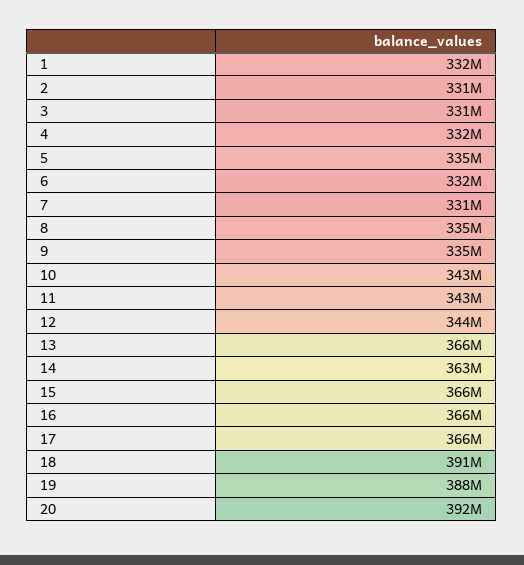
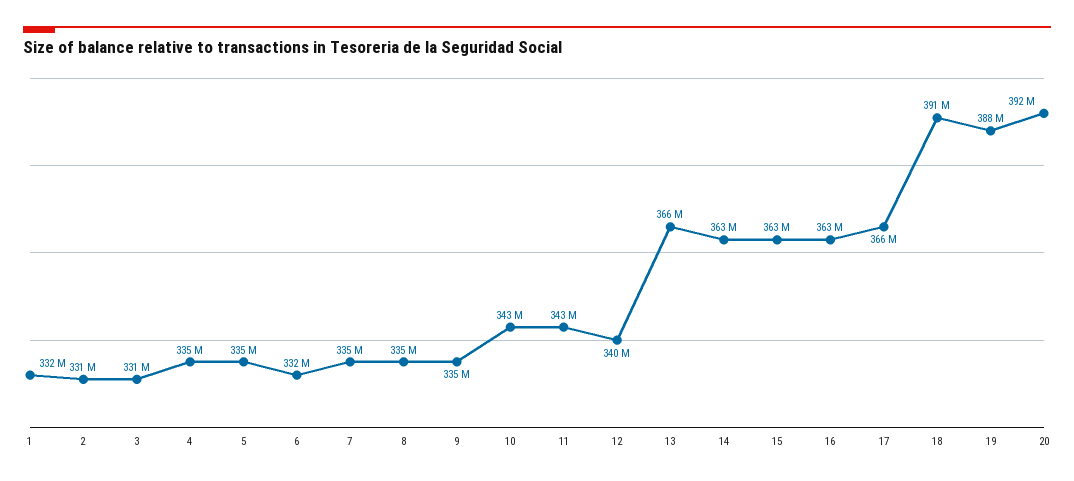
4: 332000000 -> 335000000
7: 331000000 -> 335000000
12: 344000000 -> 340000000
15: 366000000 -> 363000000
16: 366000000 -> 363000000

